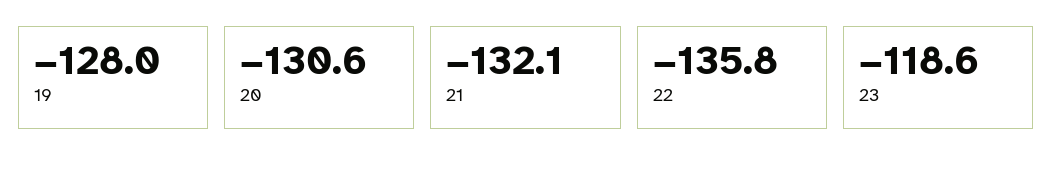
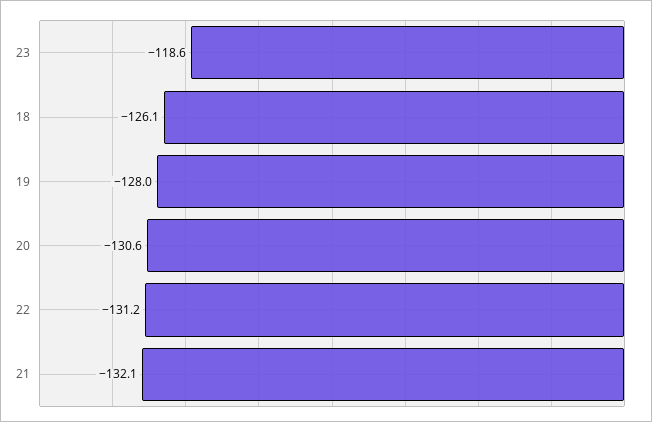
22: -135.8 -> -131.2
18: none -> -126.1

